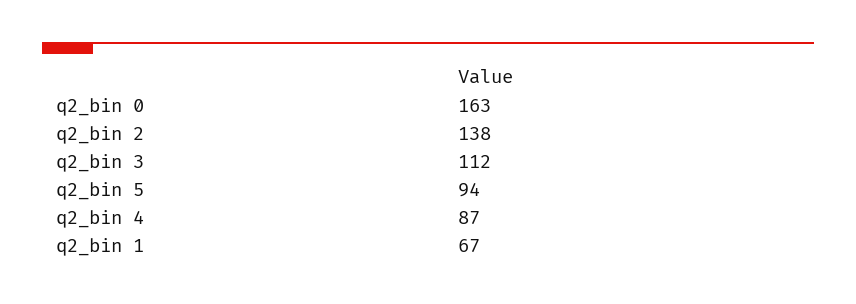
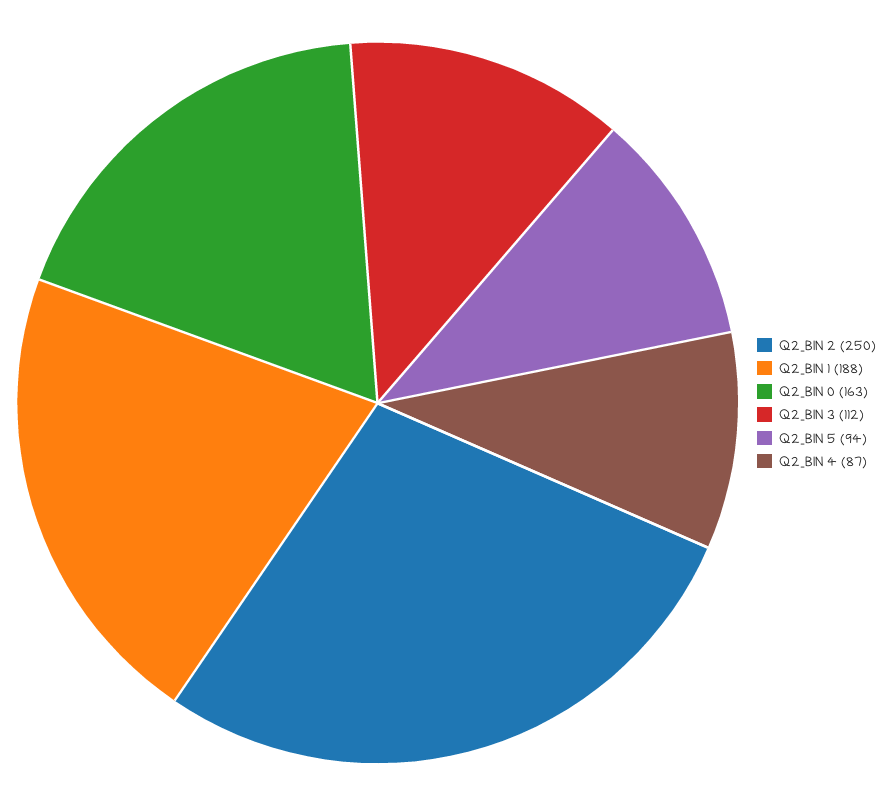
q2_bin 2: 138 -> 250
q2_bin 1: 67 -> 188

